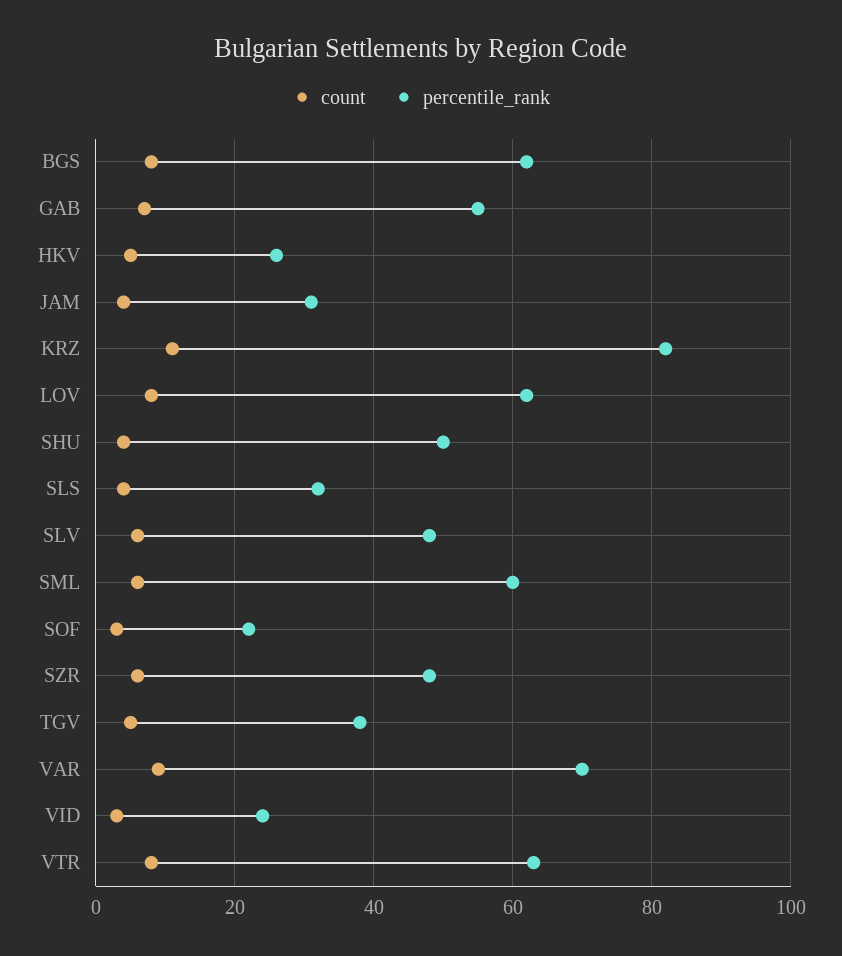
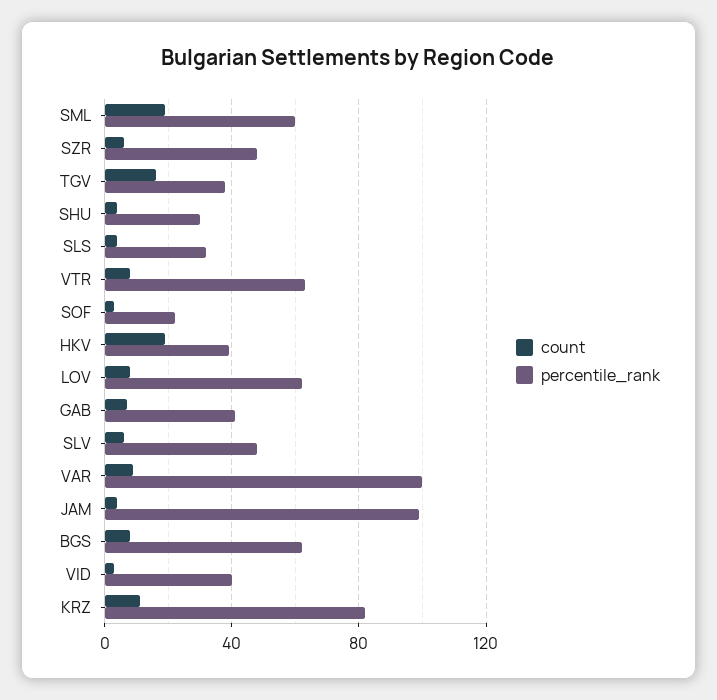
percentile_rank, GAB: 55 -> 40
count, HKV: 5 -> 20
percentile_rank, HKV: 25 -> 40
percentile_rank, JAM: 30 -> 100
percentile_rank, SHU: 50 -> 30
count, SML: 5 -> 20
count, TGV: 5 -> 15
percentile_rank, VAR: 70 -> 100
percentile_rank, VID: 25 -> 40

